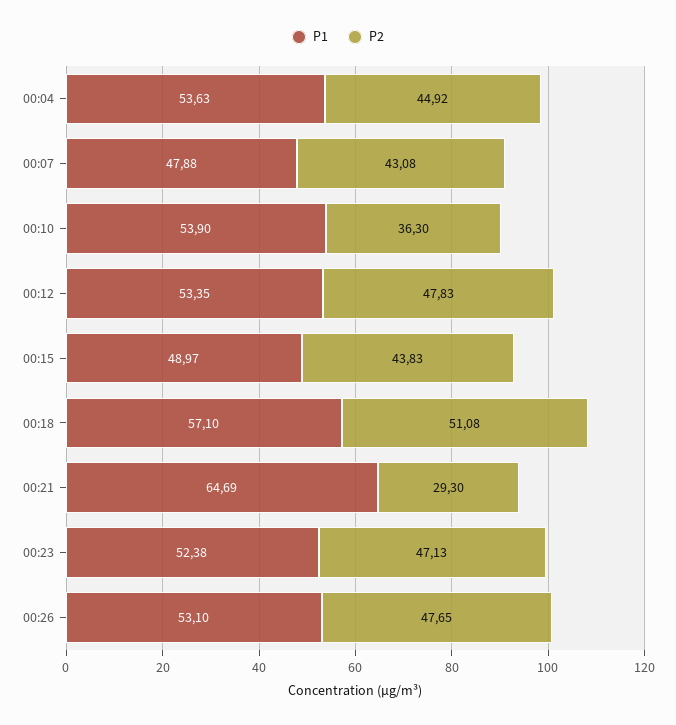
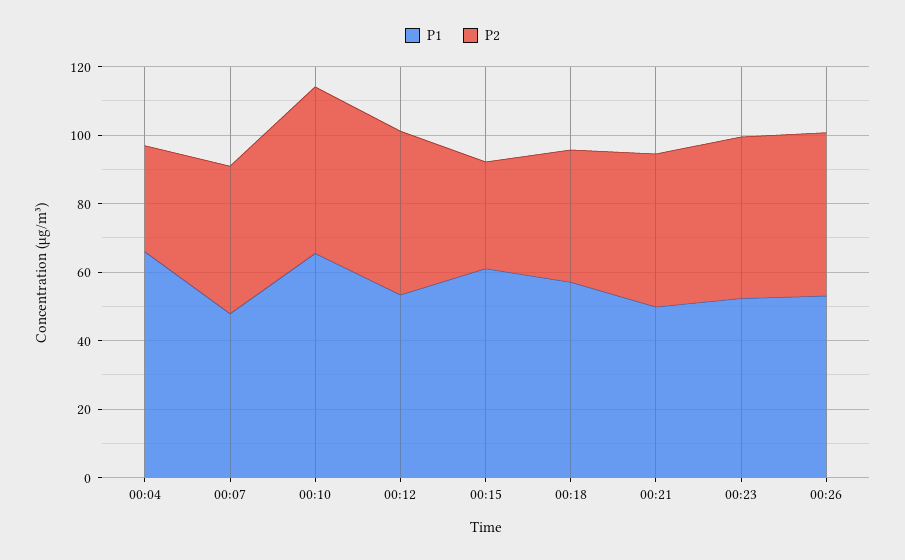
P1, 00:04: 53.63 -> 65
P2, 00:04: 44.92 -> 30
P1, 00:10: 53.9 -> 65
P2, 00:10: 36.3 -> 50
P1, 00:15: 48.97 -> 60
P2, 00:15: 43.83 -> 30
P2, 00:18: 51.08 -> 40
P1, 00:21: 64.69 -> 50
P2, 00:21: 29.3 -> 45

